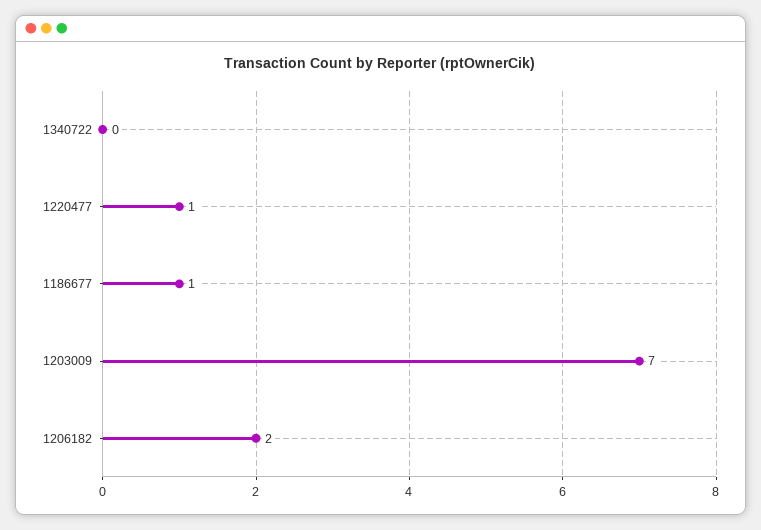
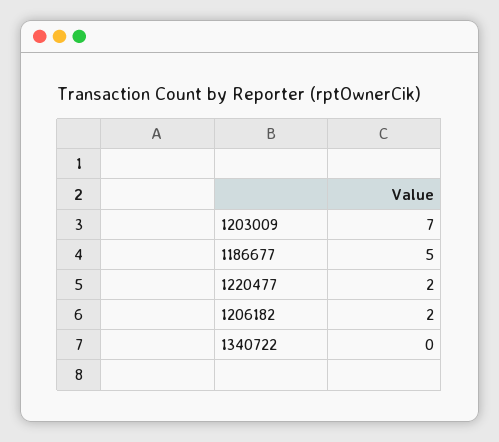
1220477: 1 -> 2
1186677: 1 -> 5

